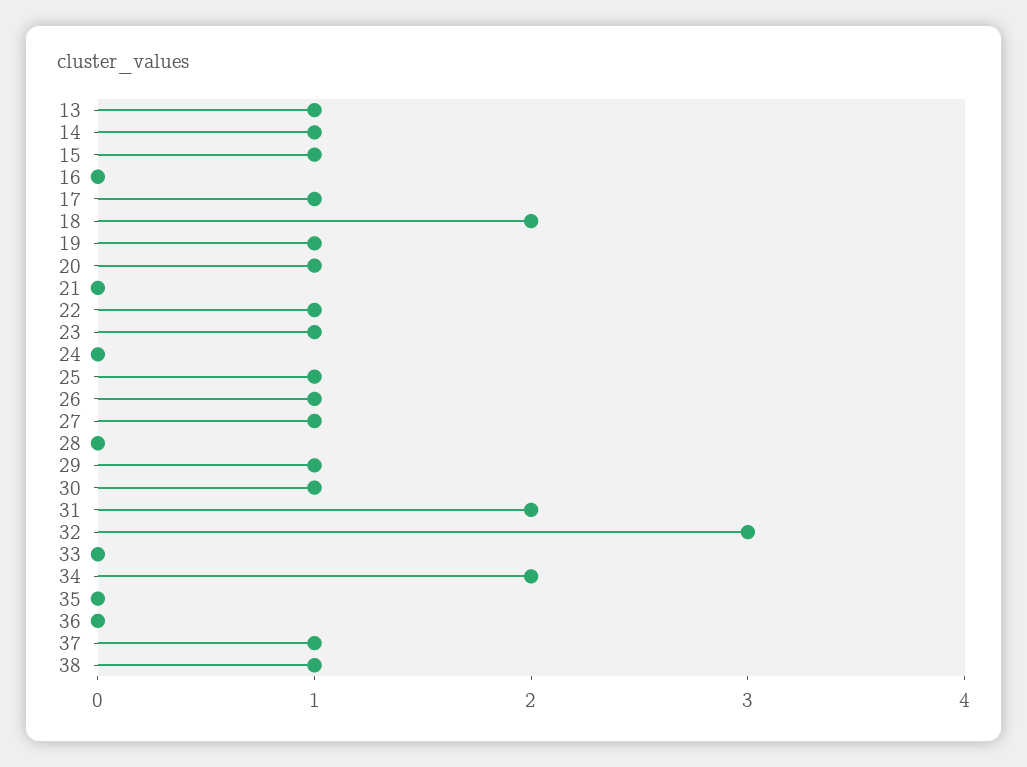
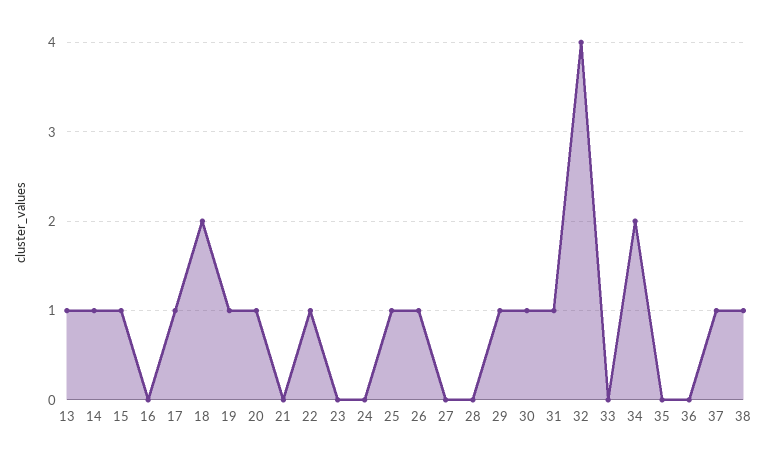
23: 1 -> 0
27: 1 -> 0
31: 2 -> 1
32: 3 -> 4

